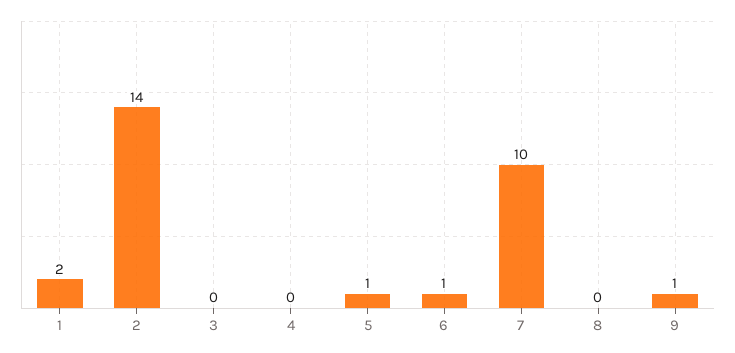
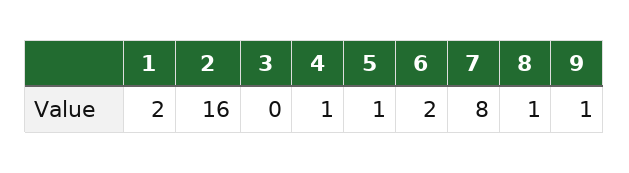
2: 14 -> 16
4: 0 -> 1
6: 1 -> 2
7: 10 -> 8
8: 0 -> 1

